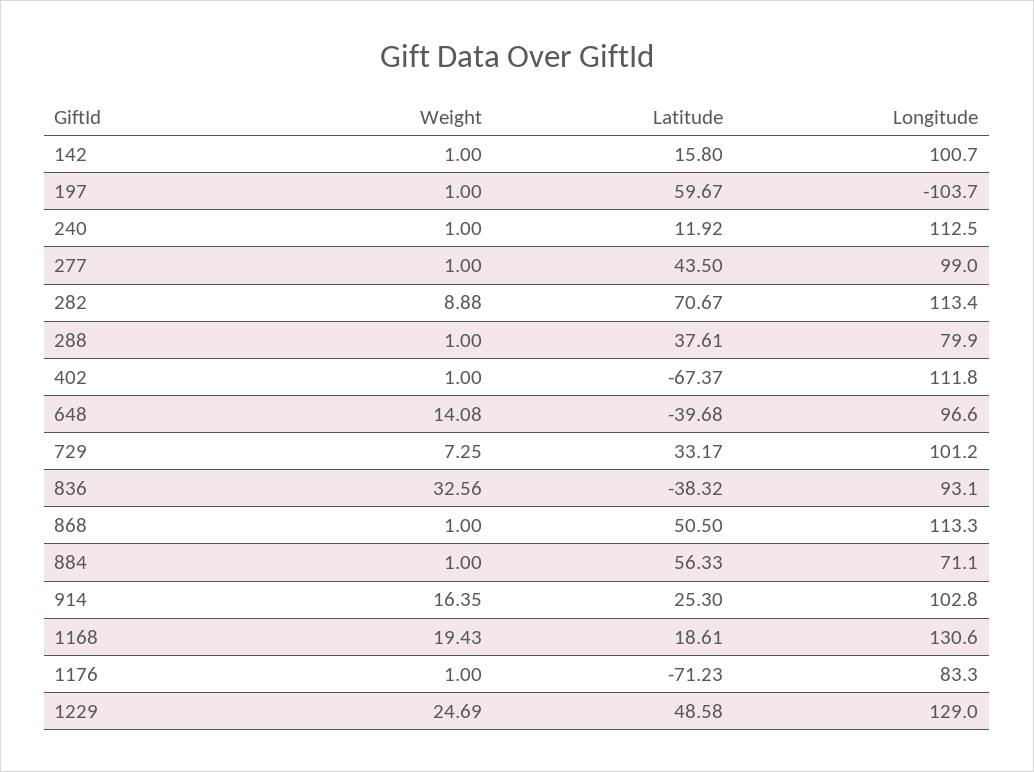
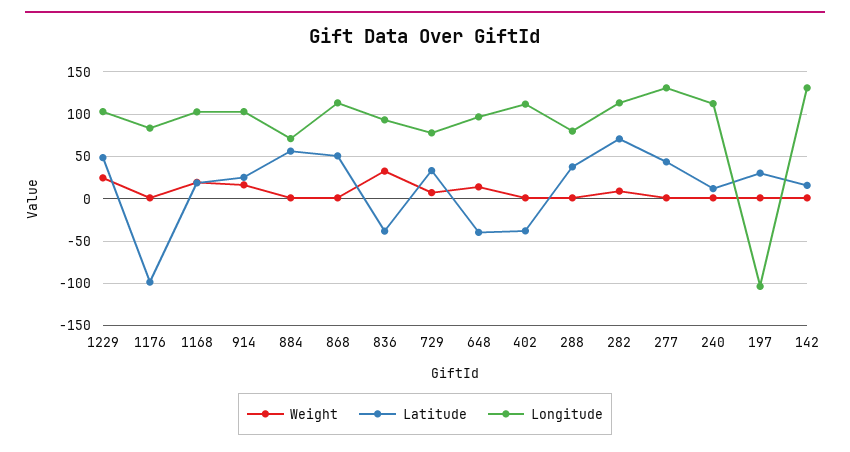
Longitude, 142: 100.7 -> 130
Latitude, 197: 59.67 -> 30
Longitude, 277: 99 -> 130
Latitude, 402: -67.37 -> -40
Longitude, 729: 101.2 -> 80
Longitude, 1168: 130.6 -> 100
Latitude, 1176: -71.23 -> -100
Longitude, 1229: 129 -> 100

